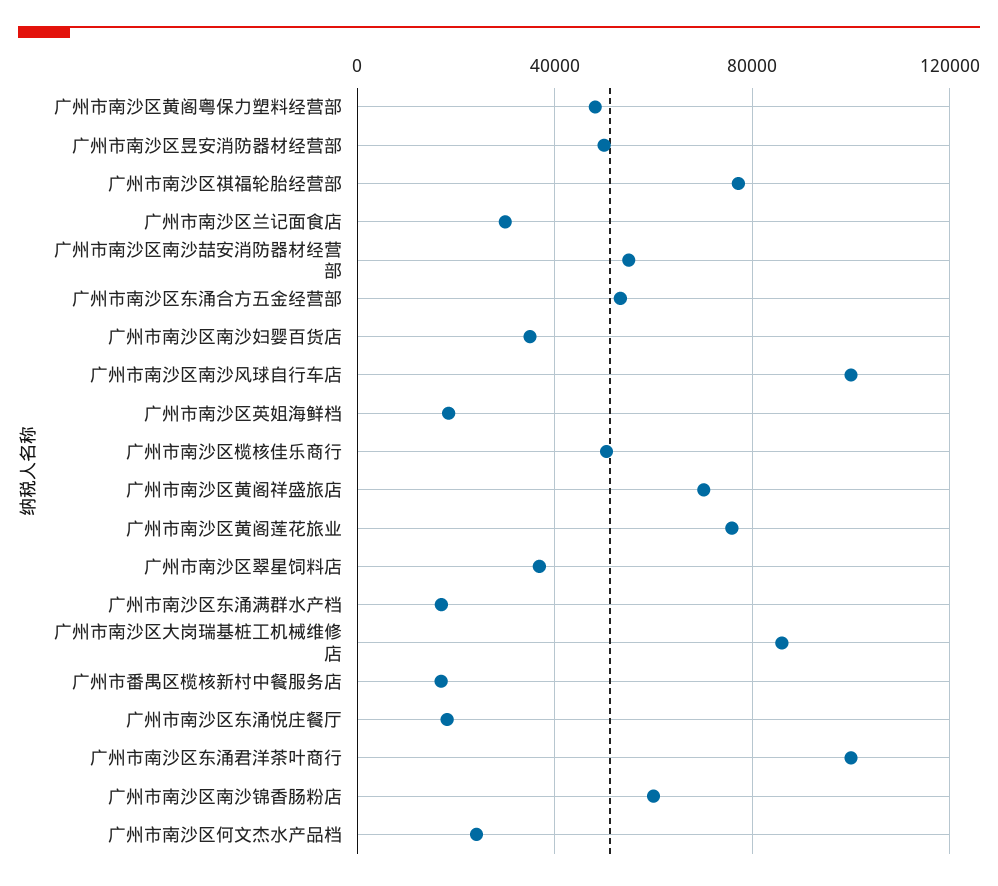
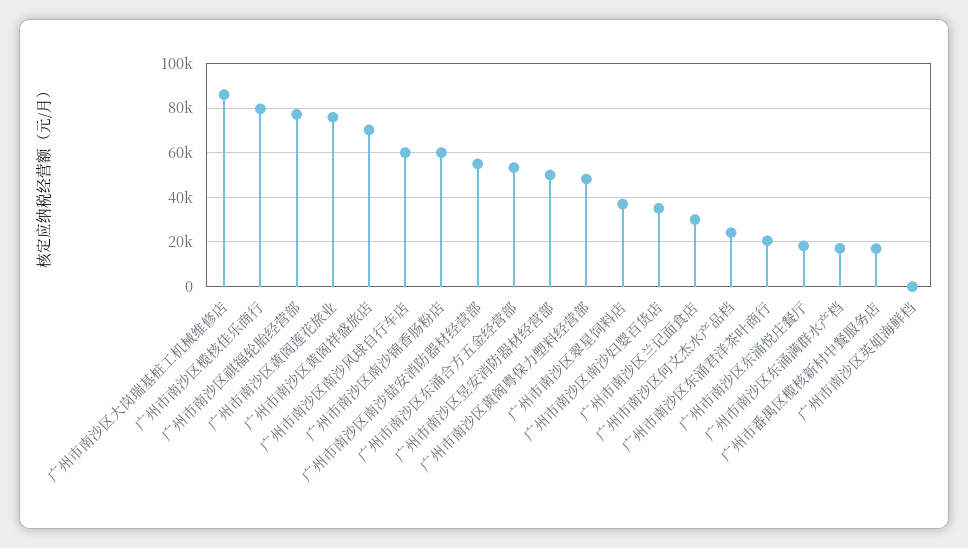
广州市南沙区南沙风球自行车店: 100000 -> 60000
广州市南沙区英姐海鲜档: 20000 -> 0
广州市南沙区榄核佳乐商行: 50000 -> 80000
广州市南沙区东涌君洋茶叶商行: 100000 -> 20000

